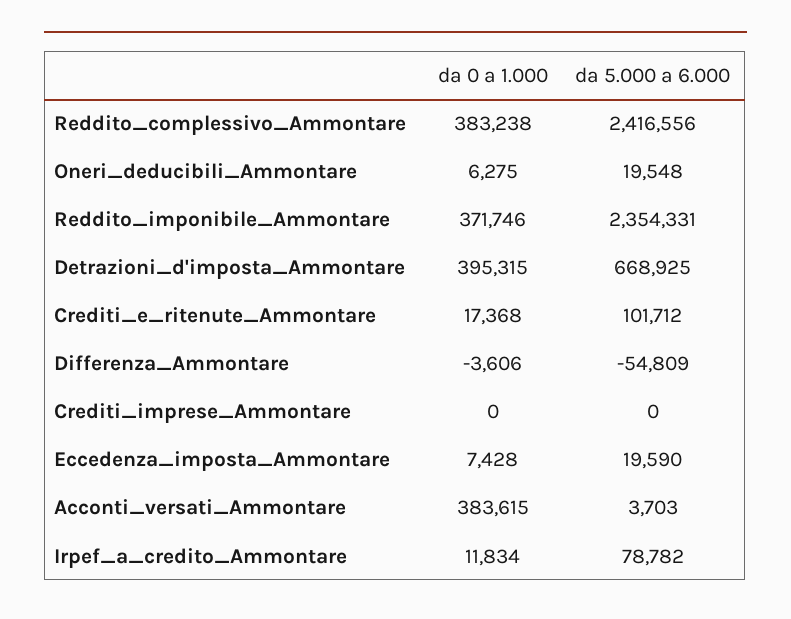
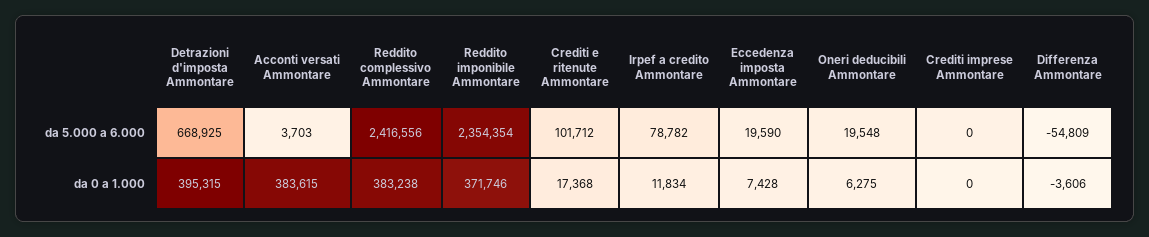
da 5.000 a 6.000, Reddito_imponibile_Ammontare: 2354331 -> 2354354

